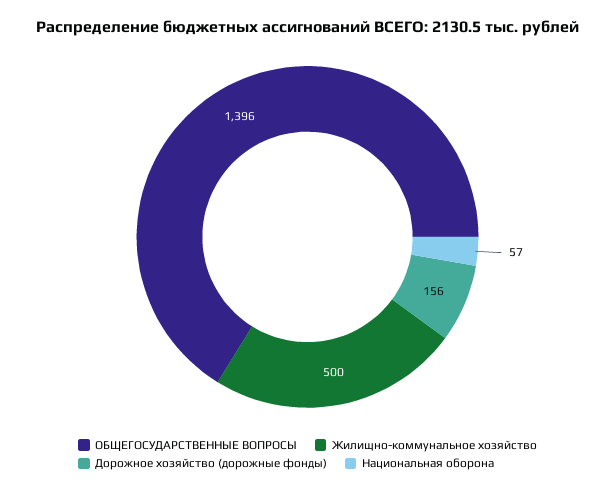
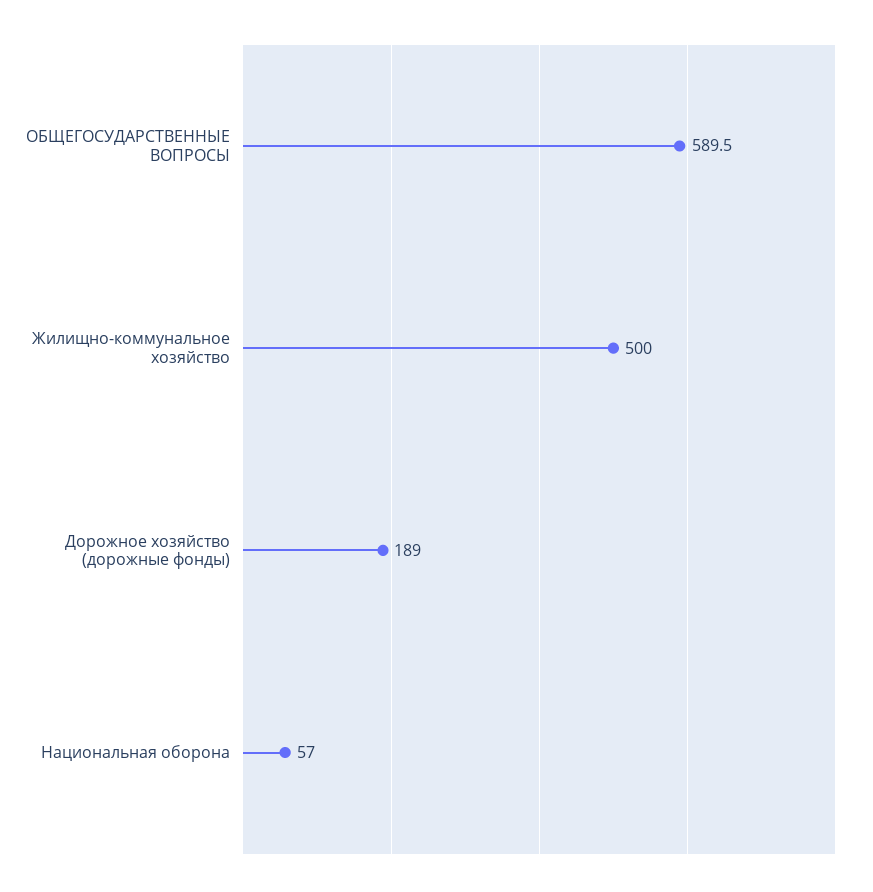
ОБЩЕГОСУДАРСТВЕННЫЕ ВОПРОСЫ: 1396 -> 589.5
Дорожное хозяйство (дорожные фонды): 156 -> 189

